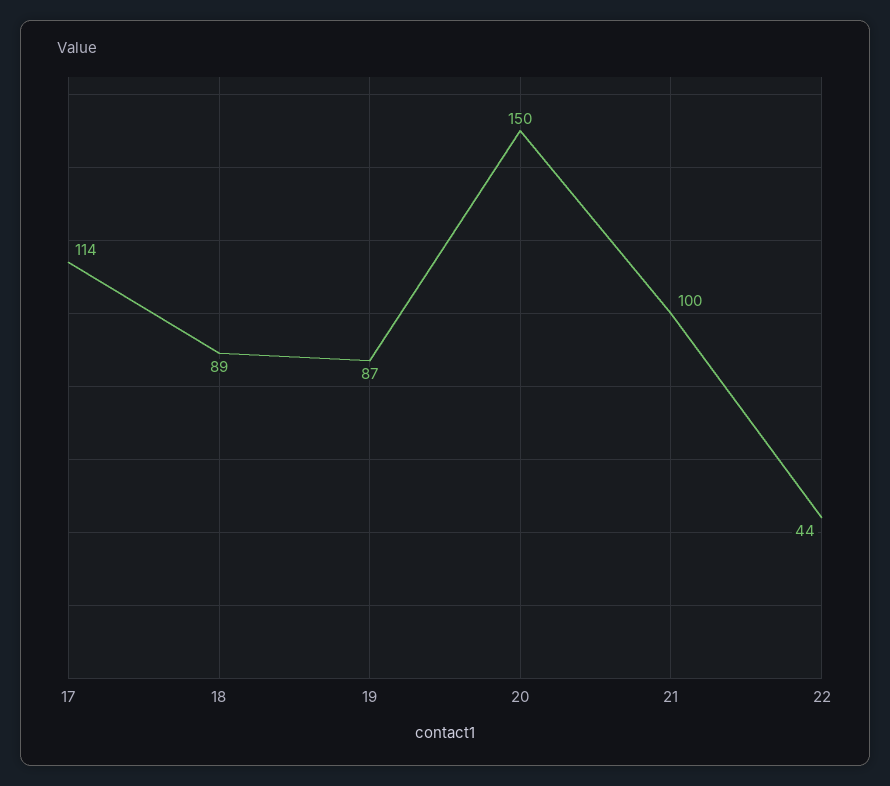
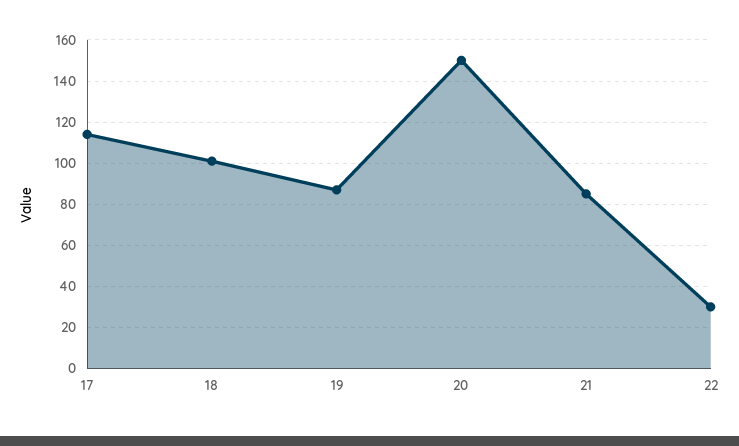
18: 89 -> 100
21: 100 -> 85
22: 44 -> 30

